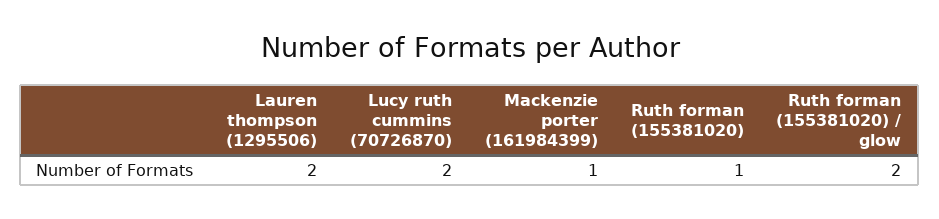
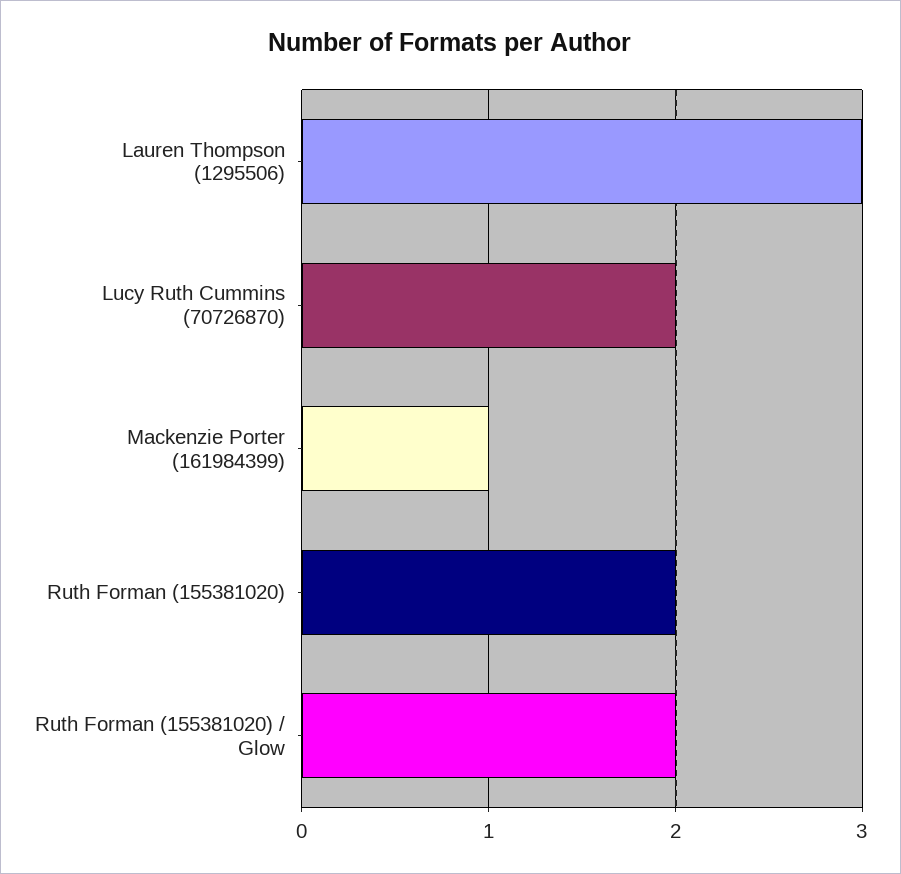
Lauren thompson (1295506): 2 -> 3
Ruth forman (155381020): 1 -> 2

